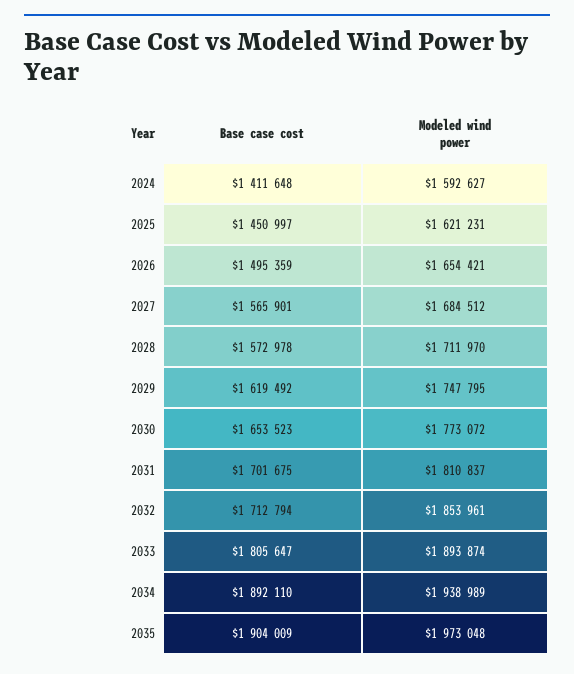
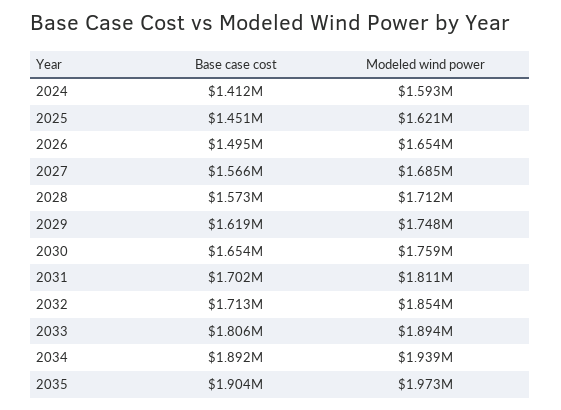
Modeled wind power, 2030: 1773072 -> 1759000

